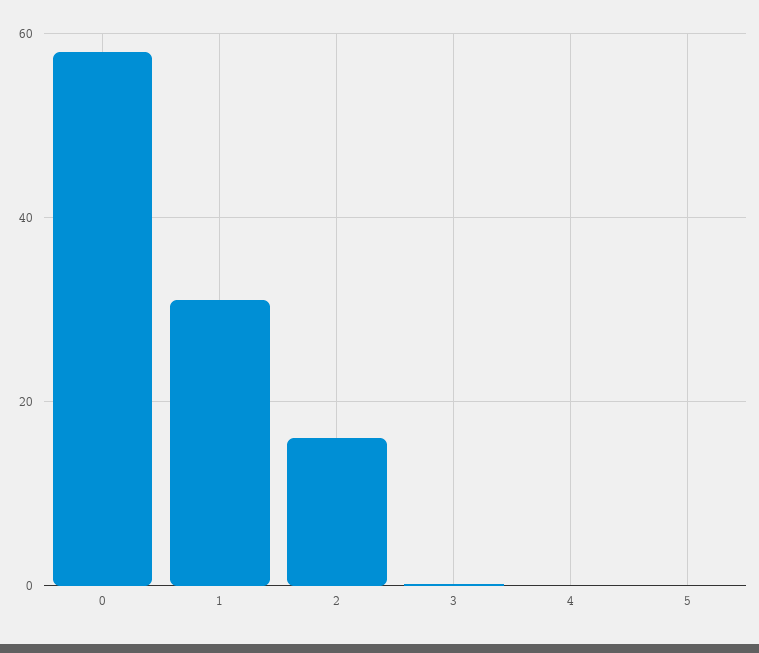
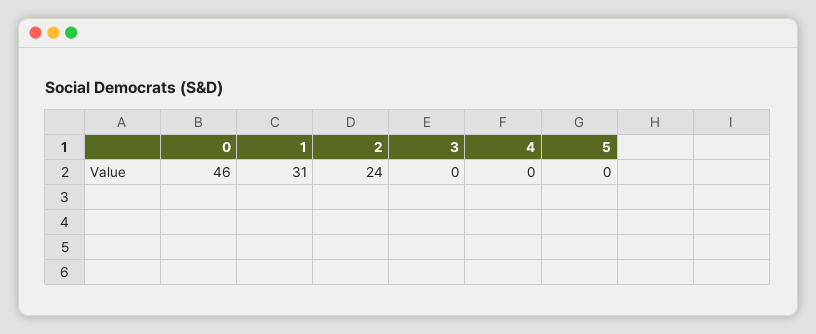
0: 58 -> 46
2: 16 -> 24

